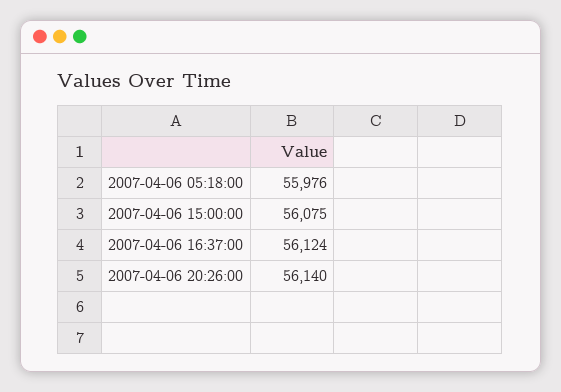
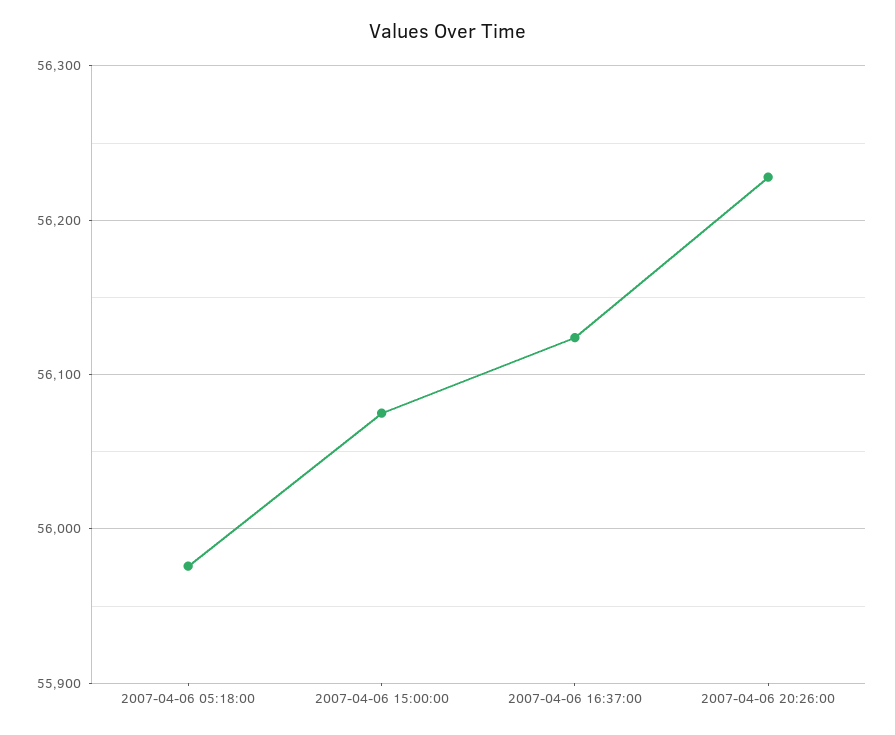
2007-04-06 20:26:00: 56140 -> 56230

